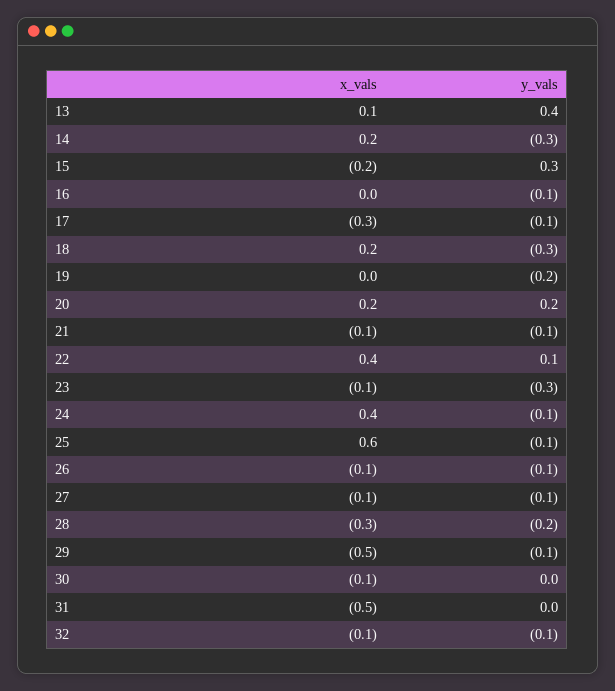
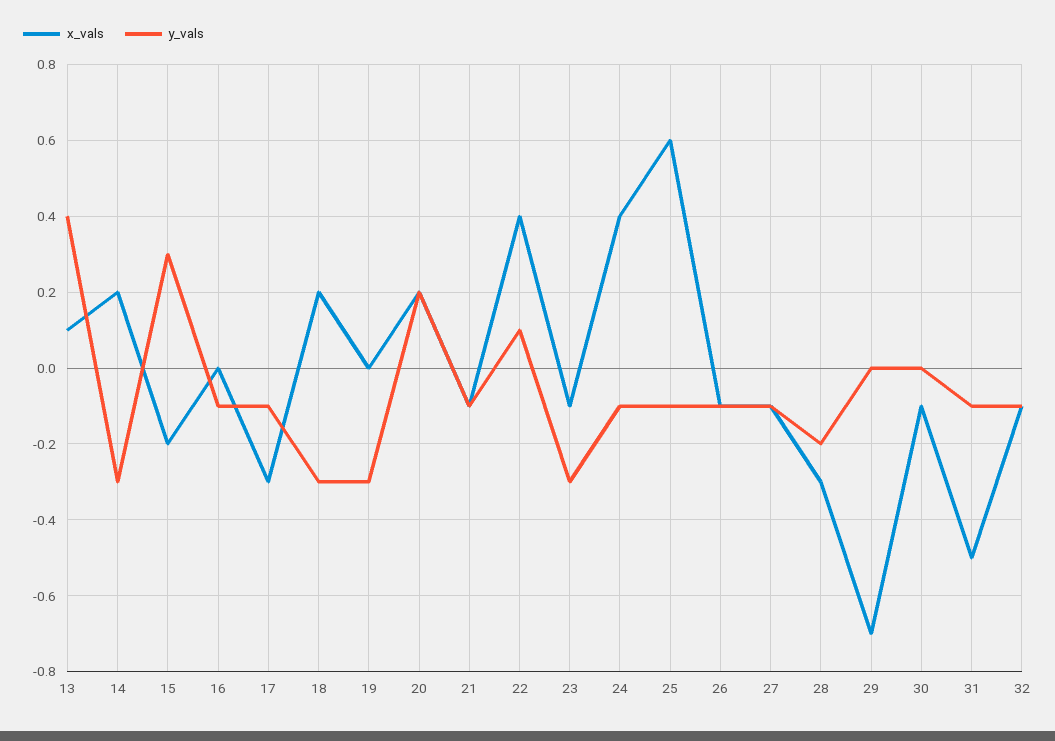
y_vals, 19: -0.2 -> -0.3
x_vals, 29: -0.5 -> -0.7
y_vals, 29: -0.1 -> 0
y_vals, 31: 0 -> -0.1

